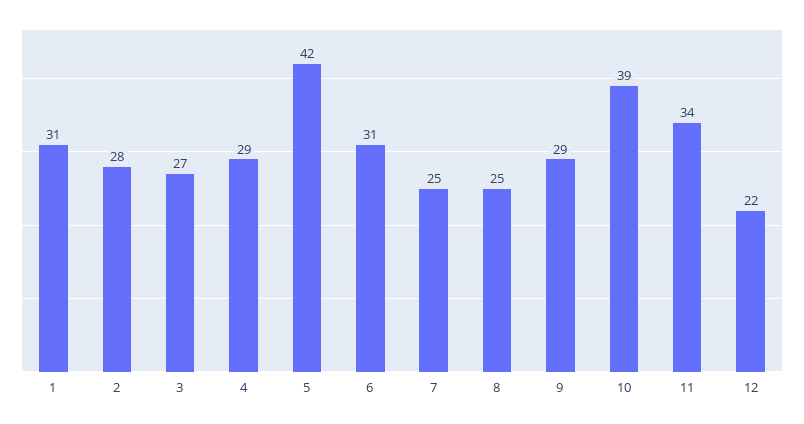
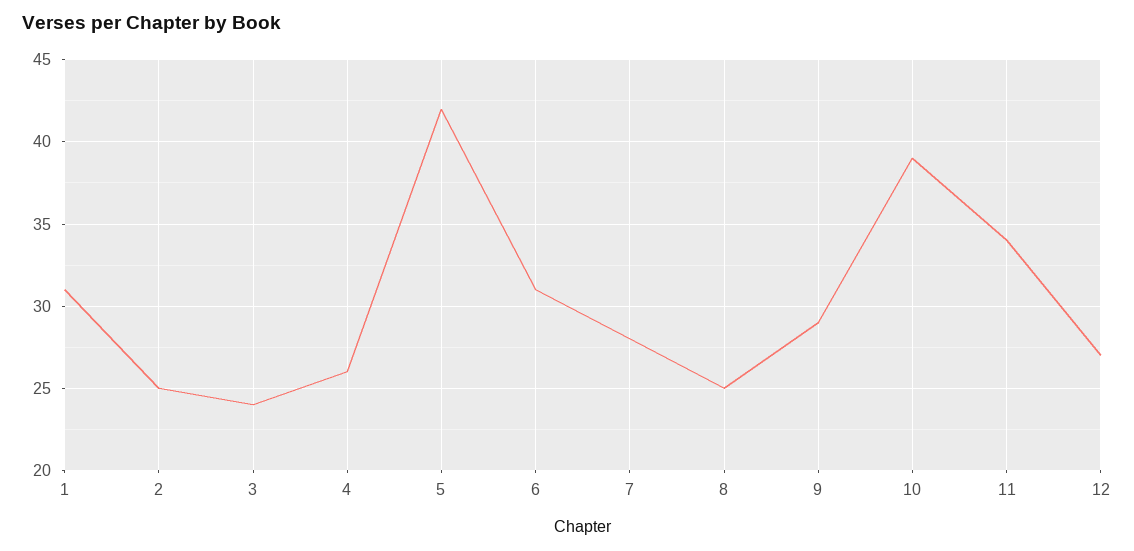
2: 28 -> 25
3: 27 -> 24
4: 29 -> 26
7: 25 -> 28
12: 22 -> 27

